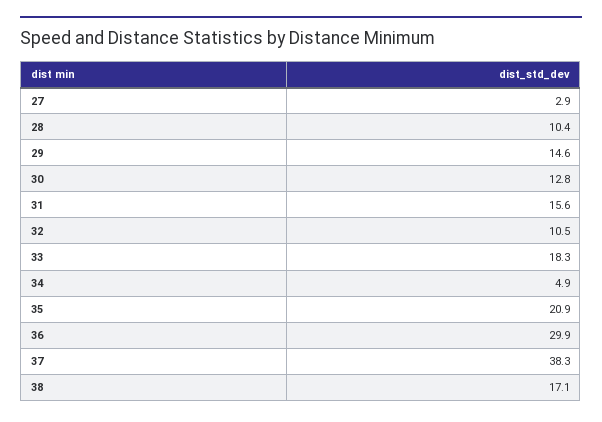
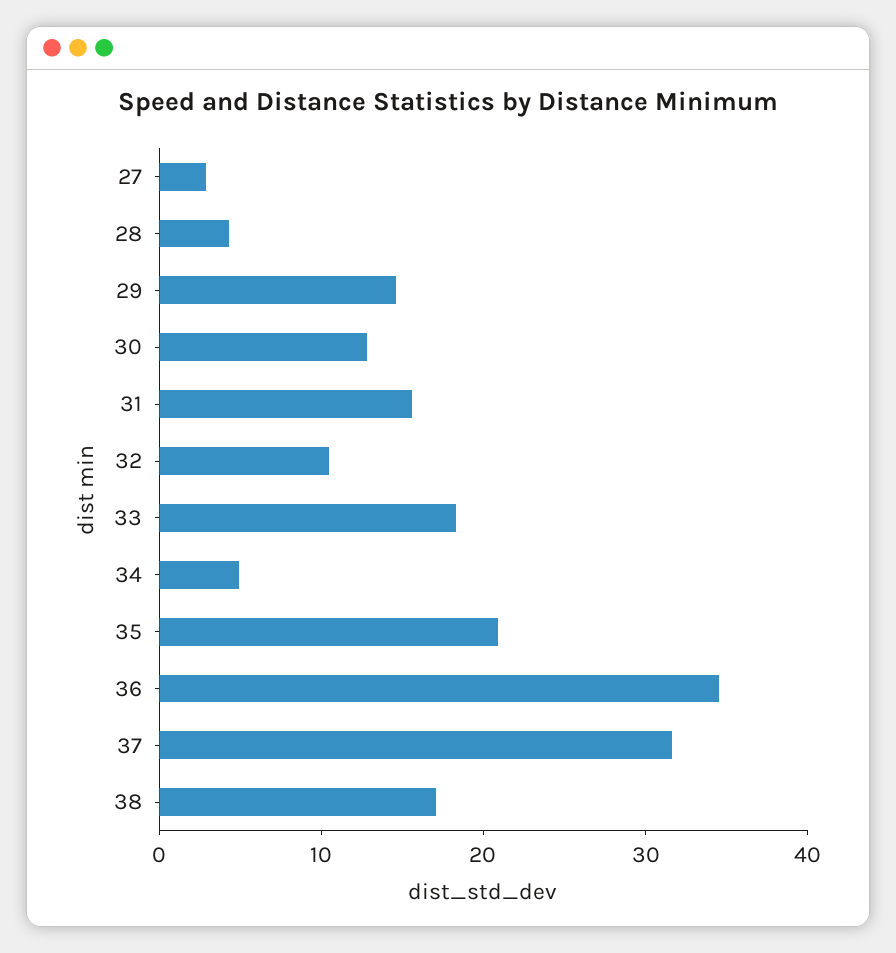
28: 10.4 -> 4
36: 29.9 -> 34
37: 38.3 -> 32

